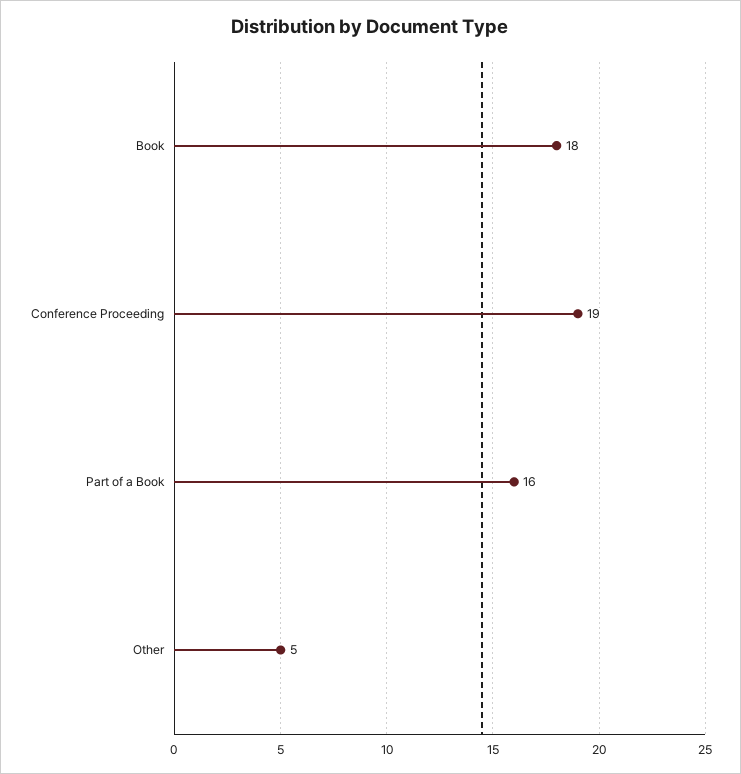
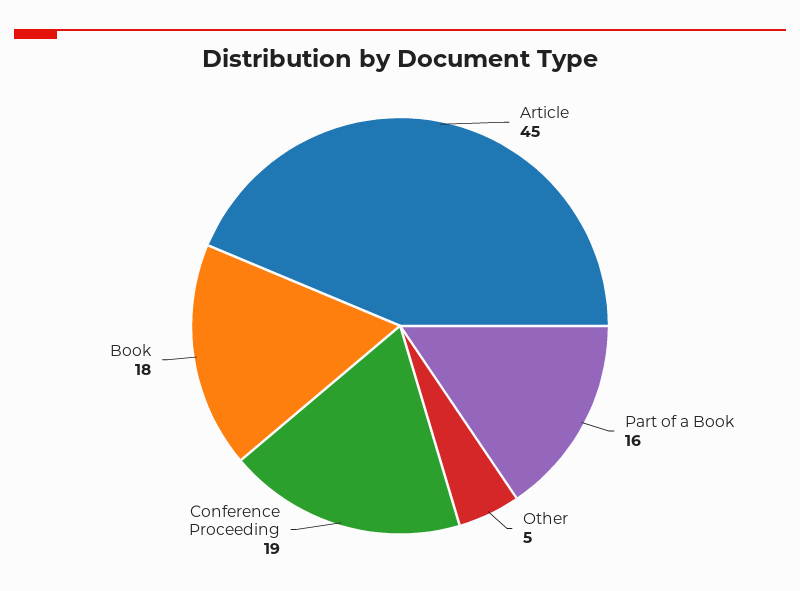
Article: none -> 45

